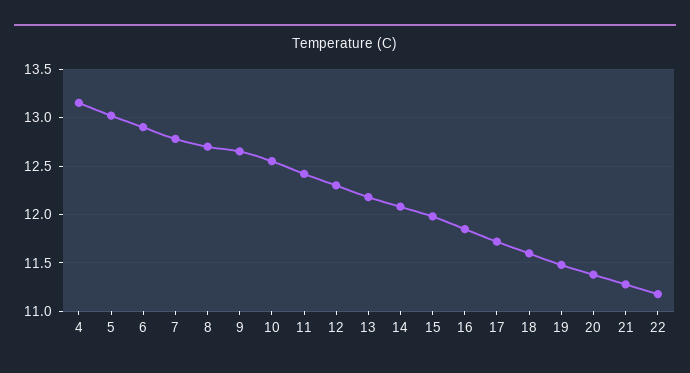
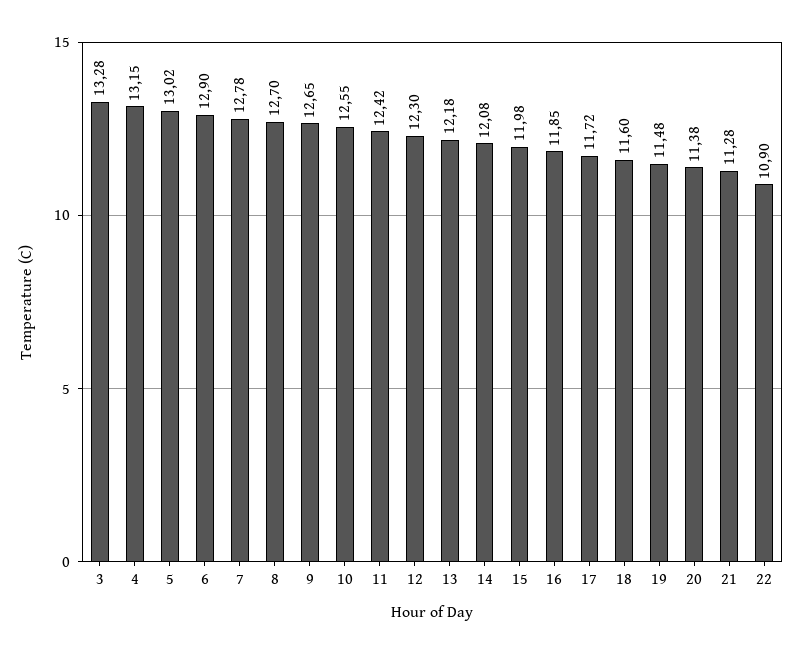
22: 11.2 -> 10.9
3: none -> 13.28

